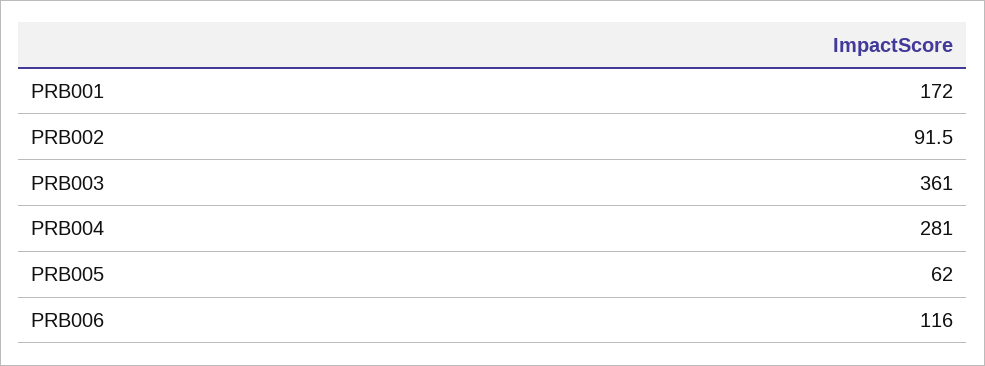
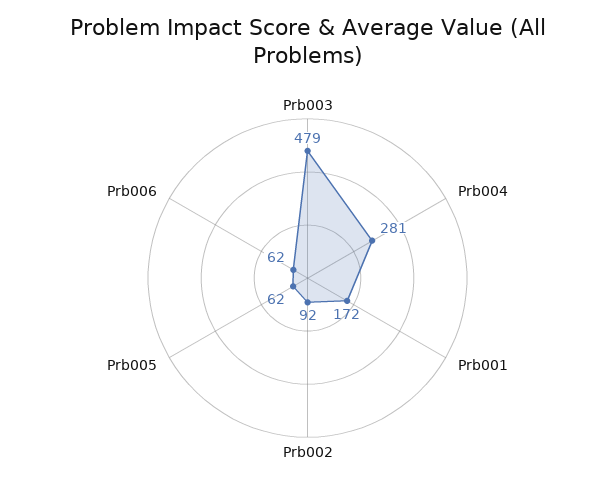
PRB003: 361 -> 479
PRB006: 116 -> 62

